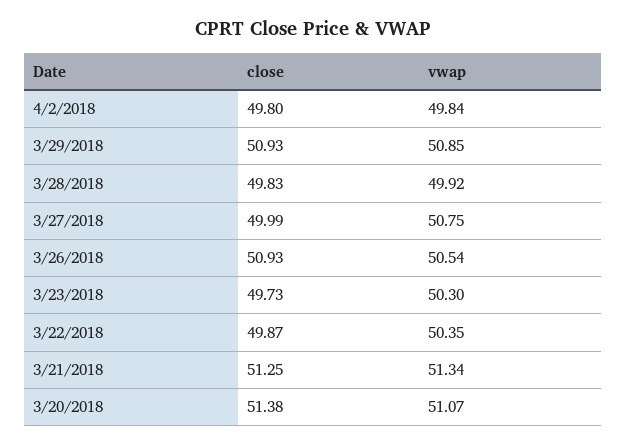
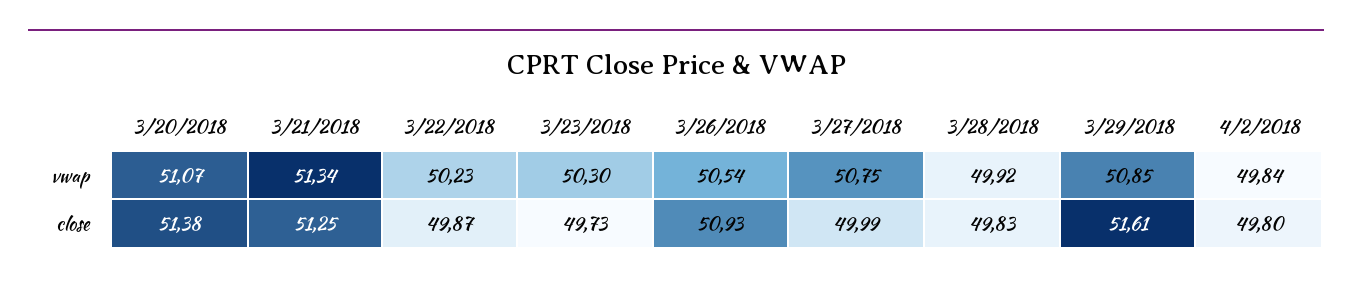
close, 3/29/2018: 50.93 -> 51.61
vwap, 3/22/2018: 50.35 -> 50.23

